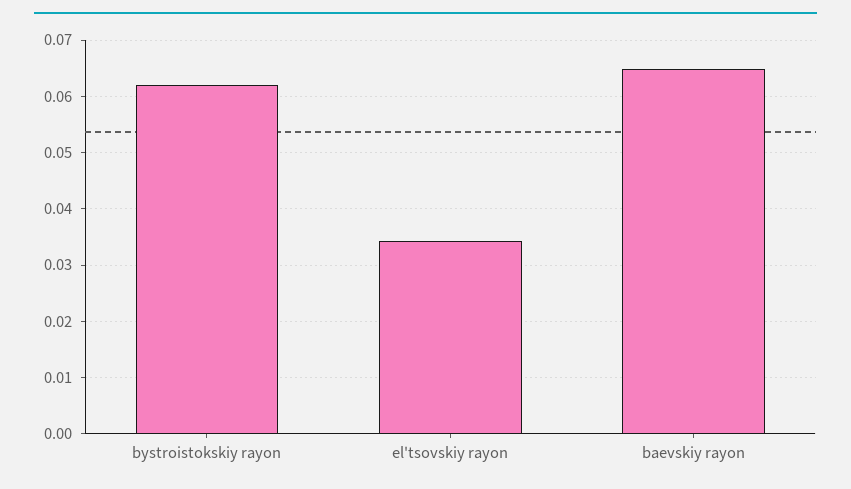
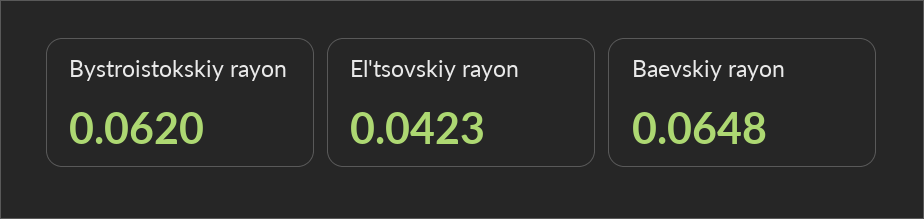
el'tsovskiy rayon: 0.034 -> 0.0423

